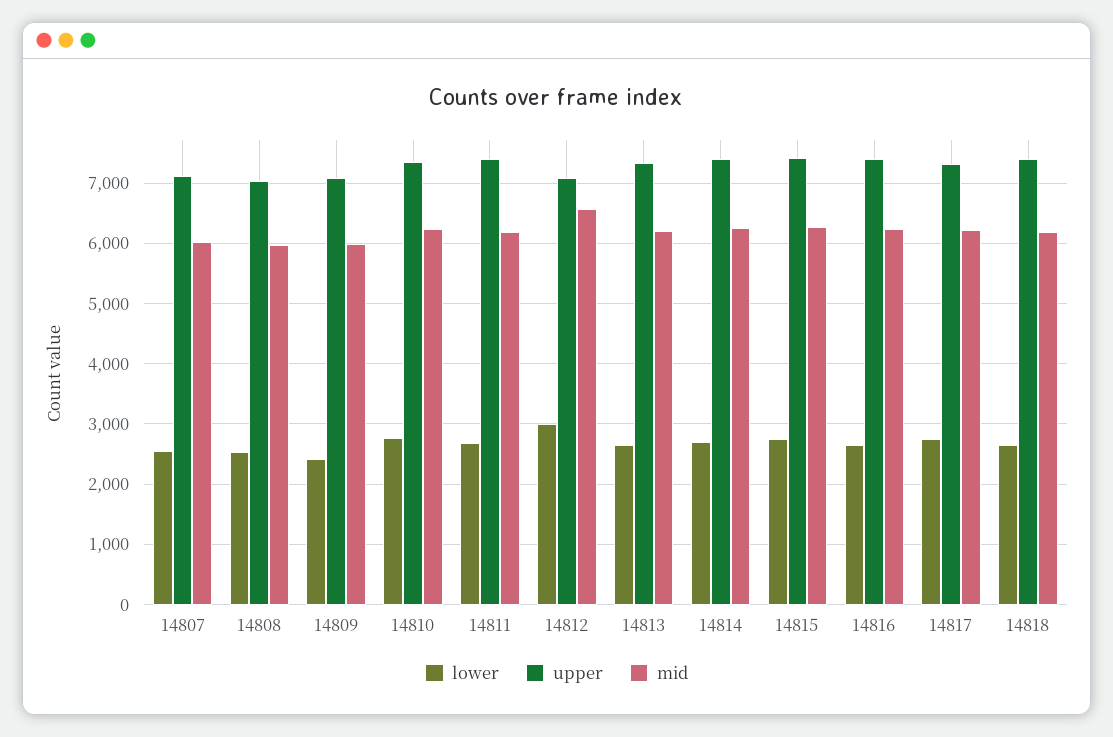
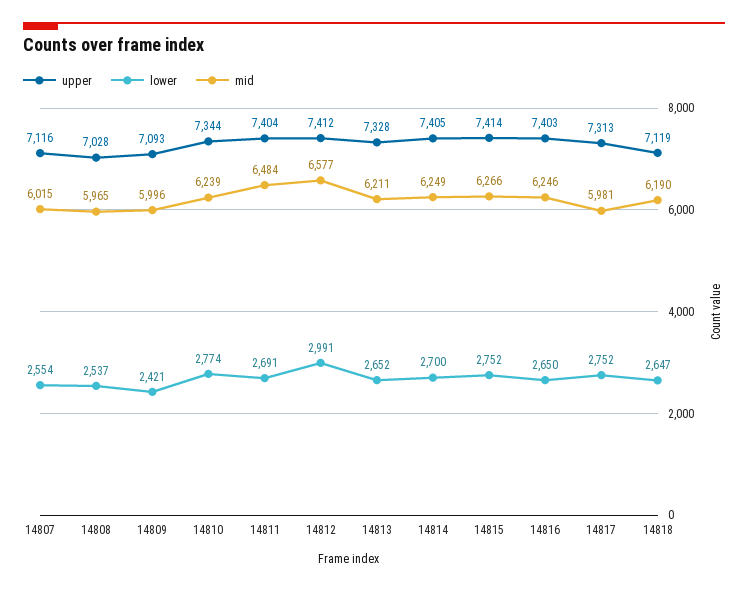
mid, 14811: 6200 -> 6484
upper, 14812: 7100 -> 7412
mid, 14817: 6200 -> 5981
upper, 14818: 7400 -> 7119

